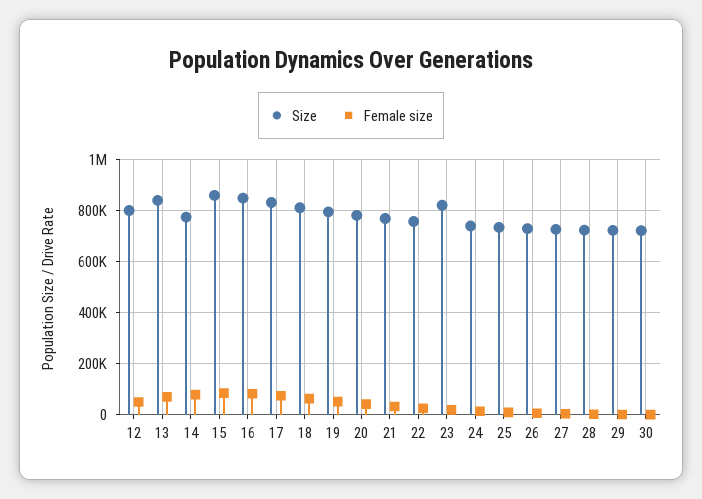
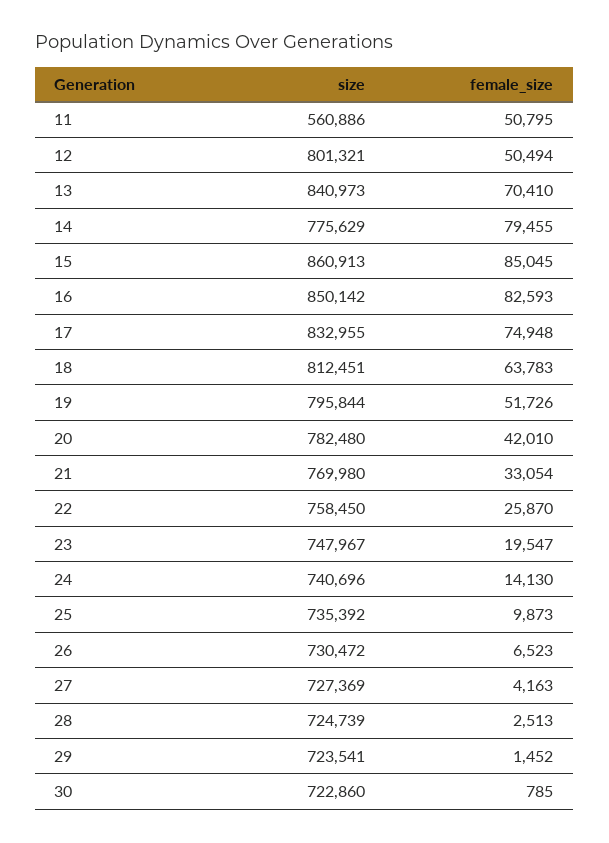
Size, 23: 825000 -> 747967
Size, 11: none -> 560886
Female size, 11: none -> 50795

